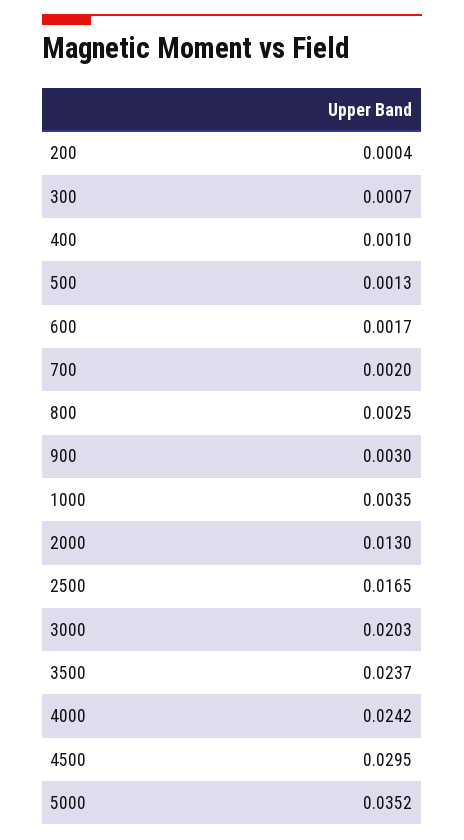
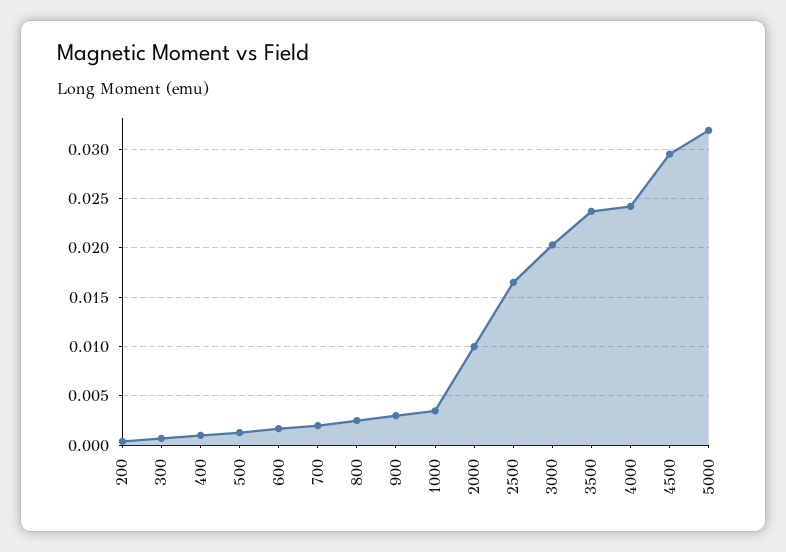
2000: 0.013 -> 0.01
5000: 0.0352 -> 0.032

